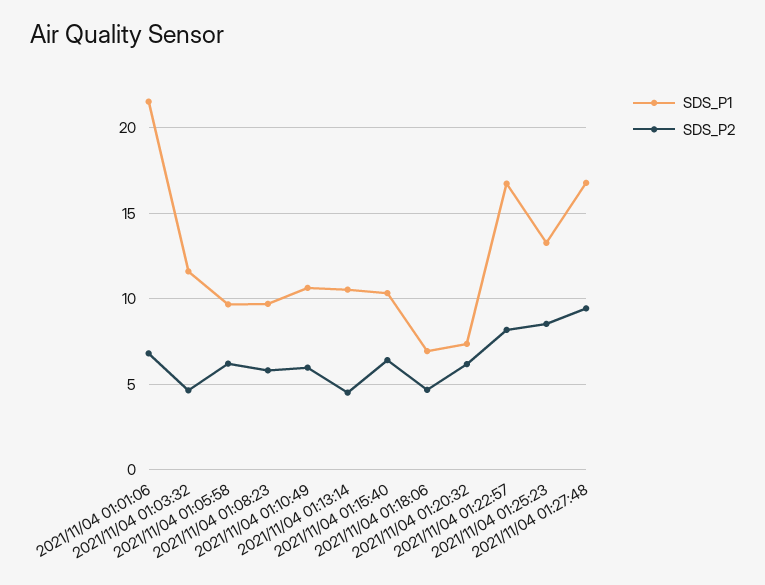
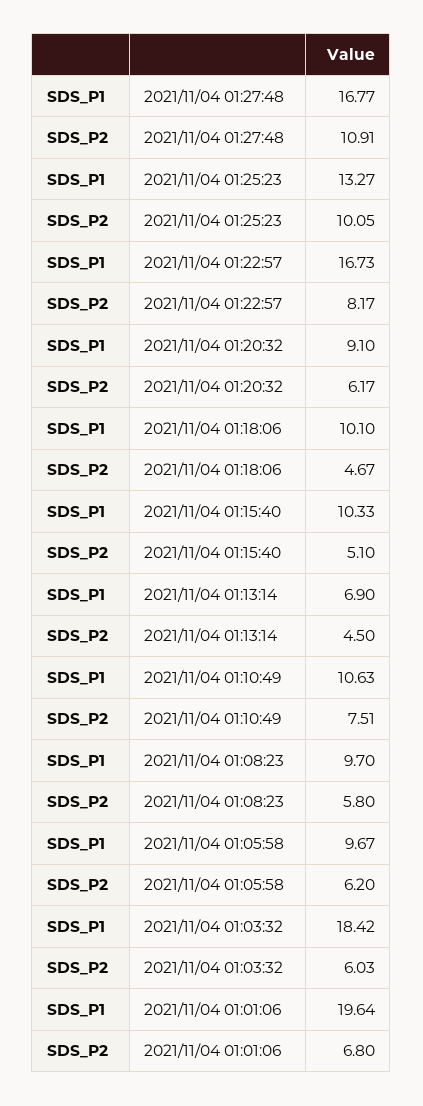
SDS_P1, 2021/11/04 01:01:06: 21.5 -> 19.64
SDS_P1, 2021/11/04 01:03:32: 11.5 -> 18.42
SDS_P2, 2021/11/04 01:03:32: 4.5 -> 6.03
SDS_P2, 2021/11/04 01:10:49: 6 -> 7.51
SDS_P1, 2021/11/04 01:13:14: 10.5 -> 6.9
SDS_P2, 2021/11/04 01:15:40: 6.5 -> 5.1
SDS_P1, 2021/11/04 01:18:06: 7 -> 10.1
SDS_P1, 2021/11/04 01:20:32: 7.5 -> 9.1
SDS_P2, 2021/11/04 01:25:23: 8.5 -> 10.05
SDS_P2, 2021/11/04 01:27:48: 9.5 -> 10.91

